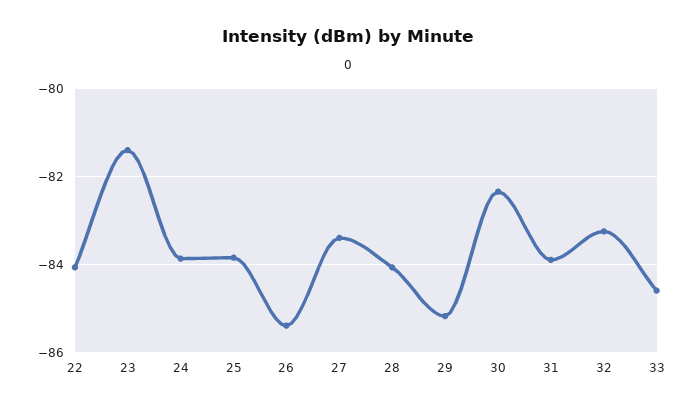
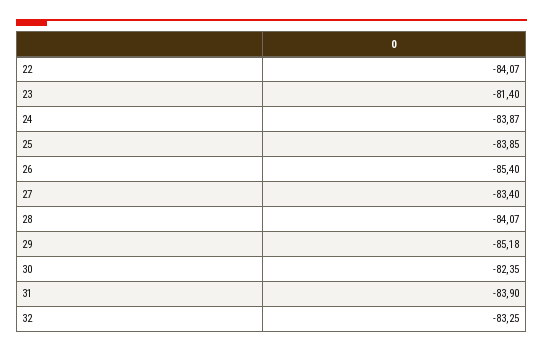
33: -84.6 -> none

